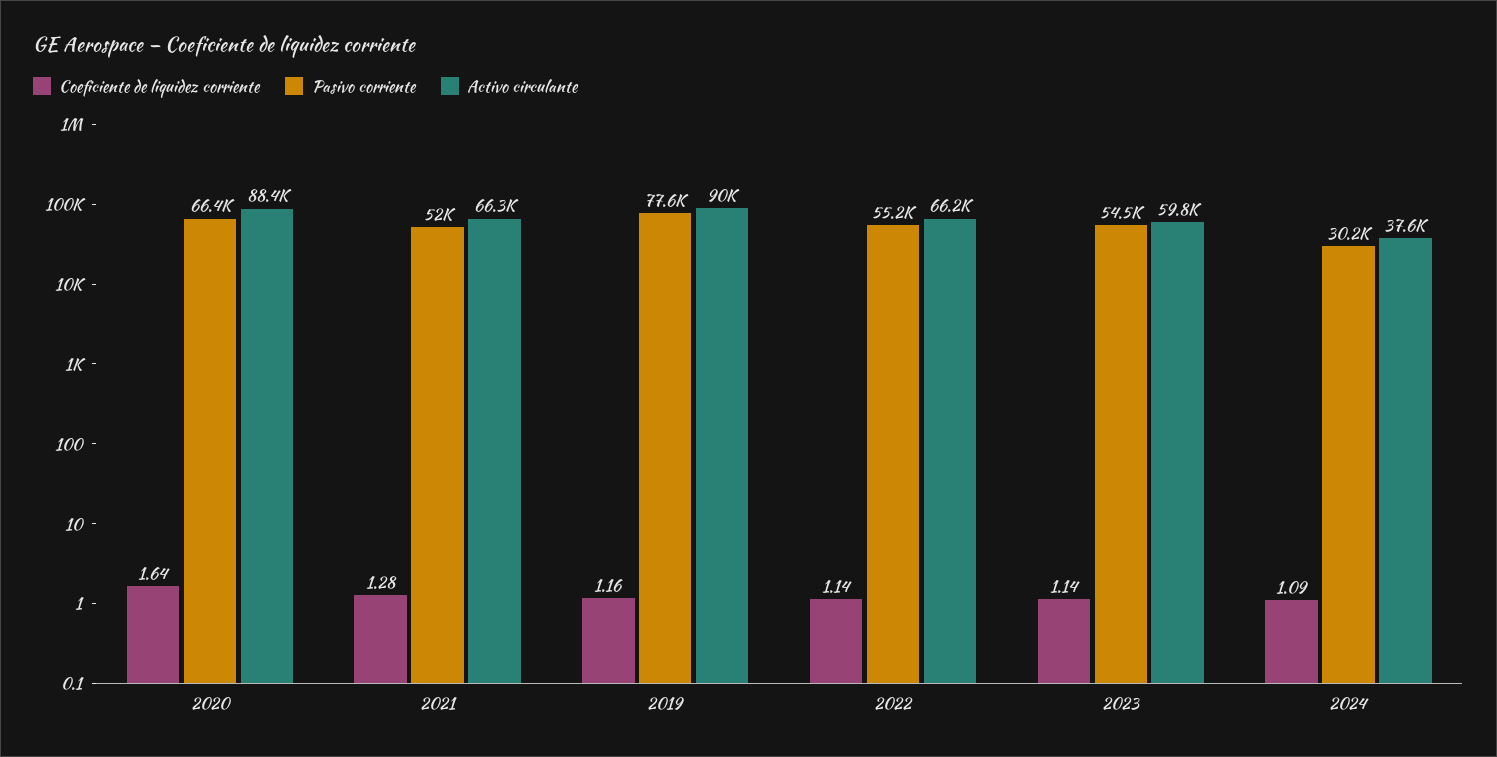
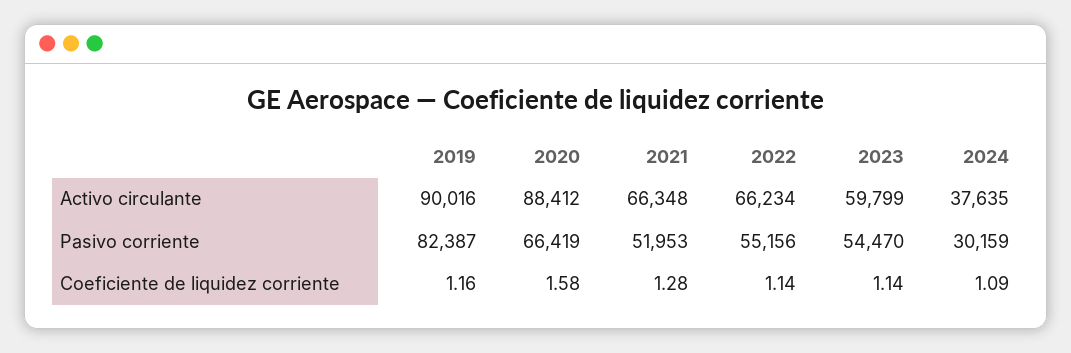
Coeficiente de liquidez corriente, 2020: 1.64 -> 1.58
Pasivo corriente, 2019: 77600 -> 82387

